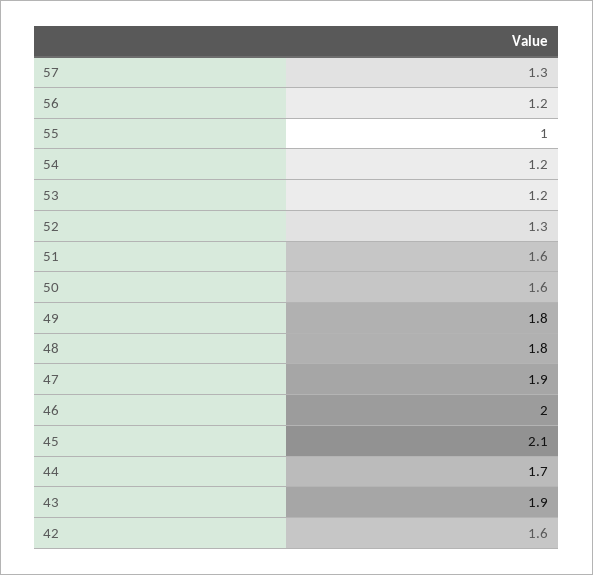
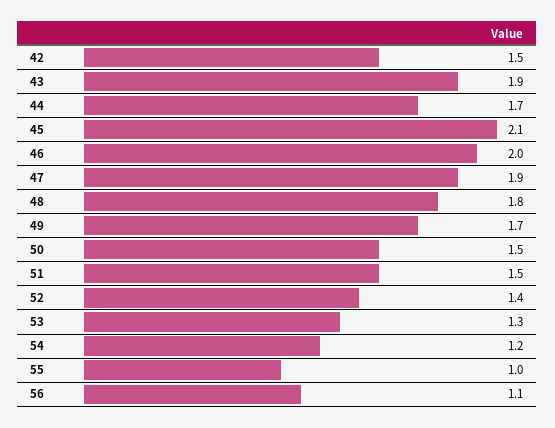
57: 1.3 -> none
56: 1.2 -> 1.1
53: 1.2 -> 1.3
52: 1.3 -> 1.4
51: 1.6 -> 1.5
50: 1.6 -> 1.5
49: 1.8 -> 1.7
42: 1.6 -> 1.5

